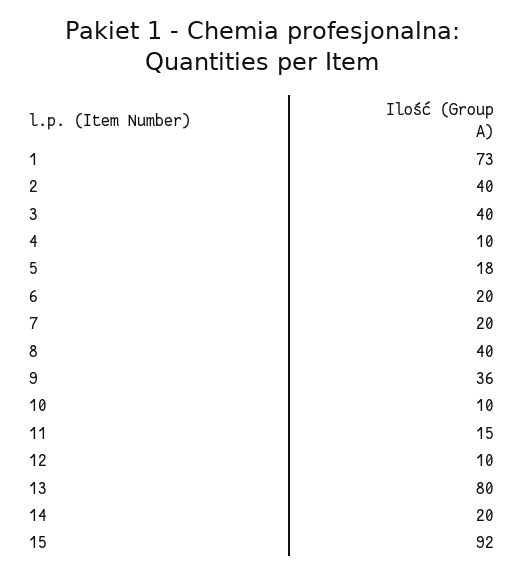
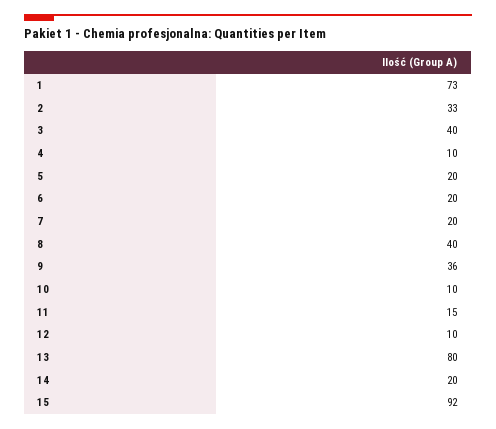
2: 40 -> 33
5: 18 -> 20

